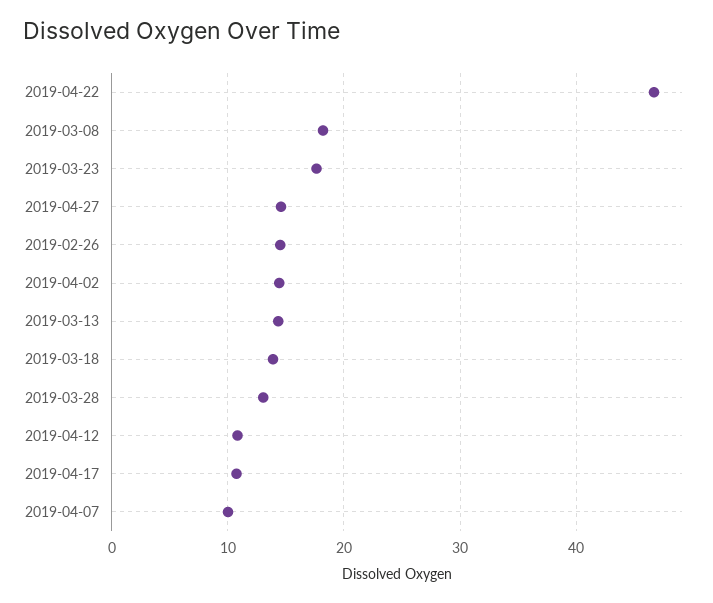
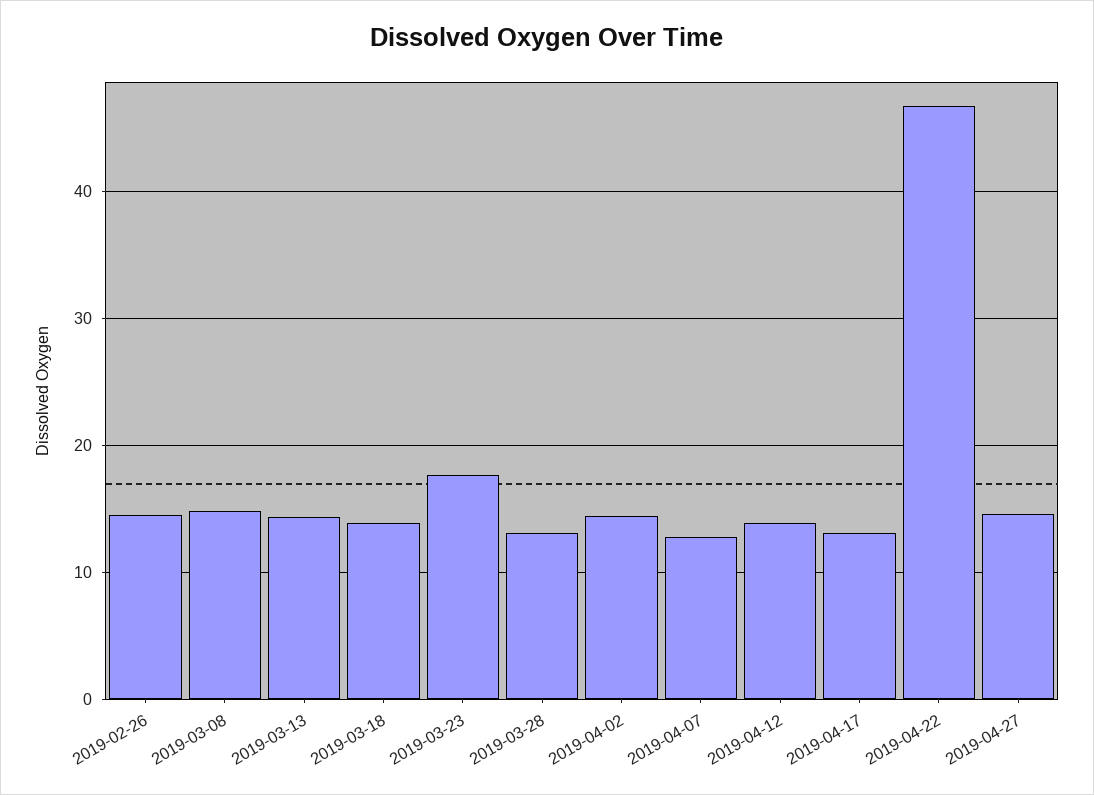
2019-03-08: 18 -> 15
2019-04-12: 11 -> 14
2019-04-17: 11 -> 13
2019-04-07: 10 -> 13

